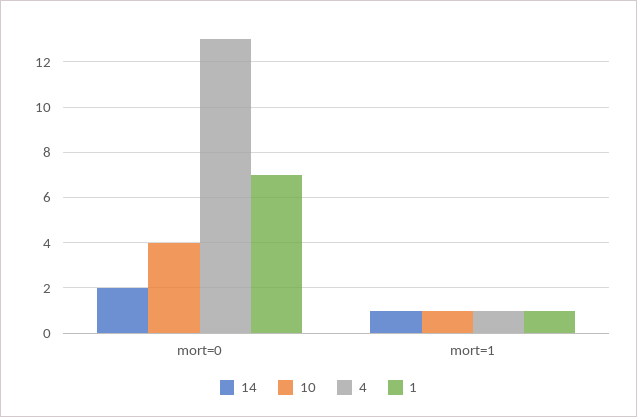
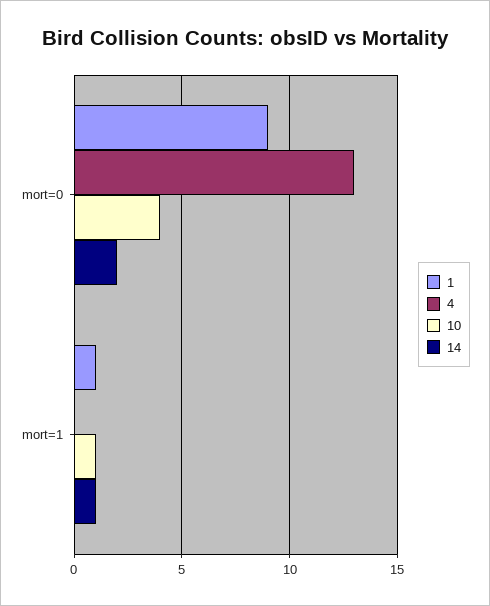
1, mort=0: 7 -> 9
4, mort=1: 1 -> 0

